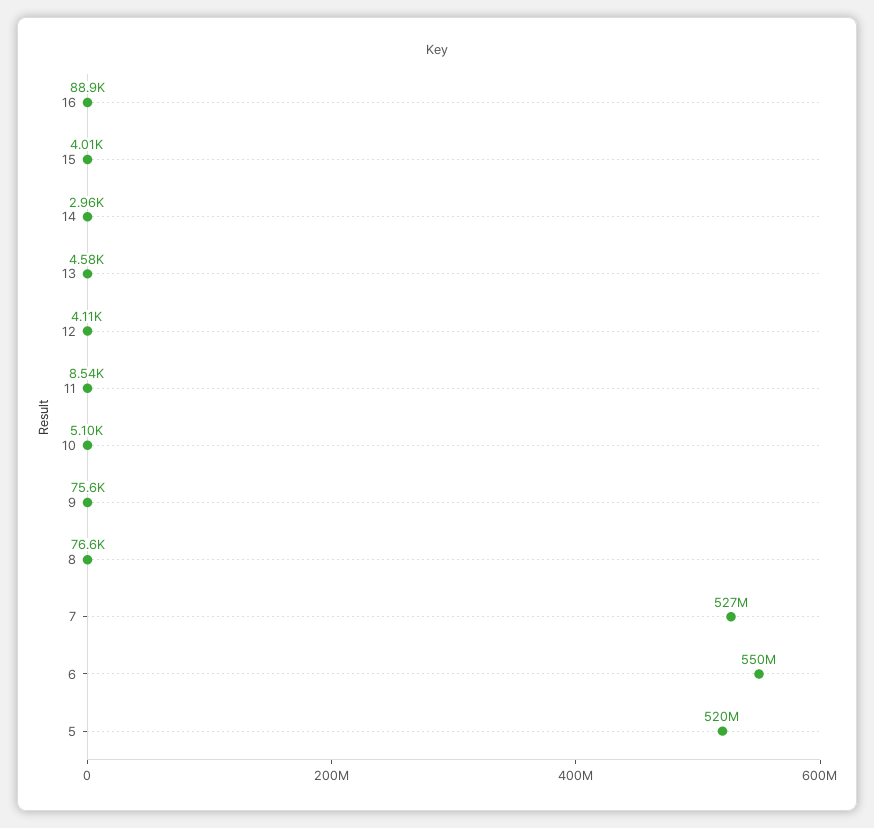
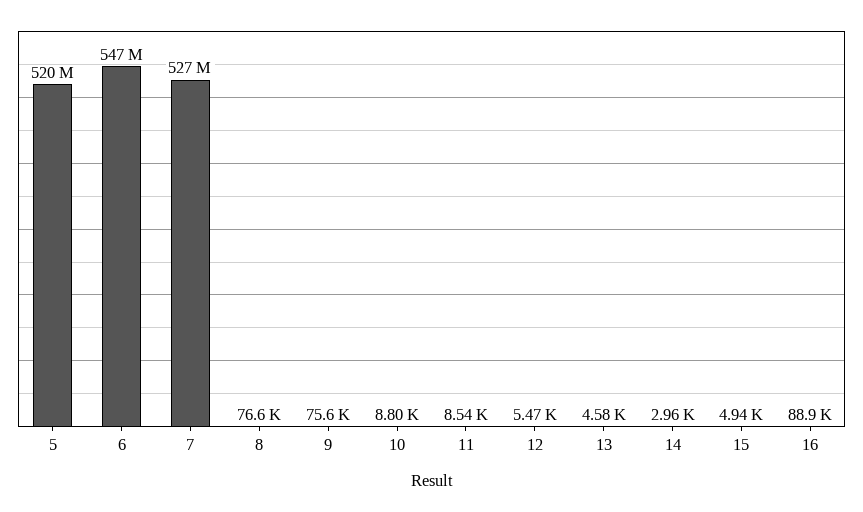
15: 4010 -> 4940
12: 4110 -> 5470
10: 5100 -> 8800
6: 550000000 -> 547000000

